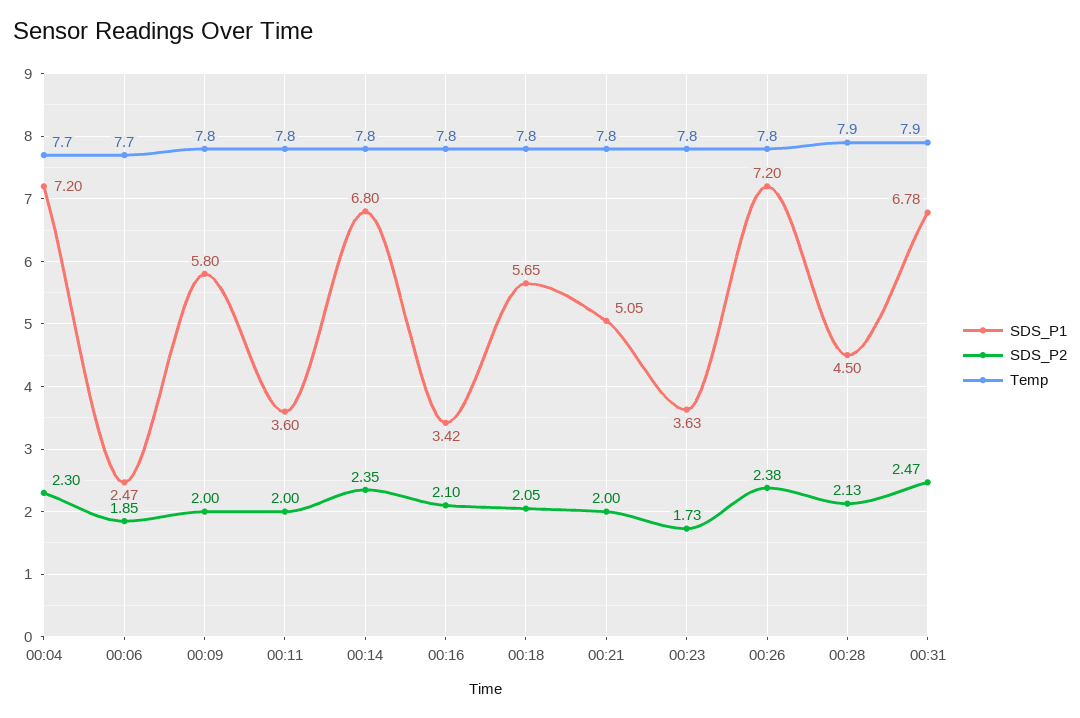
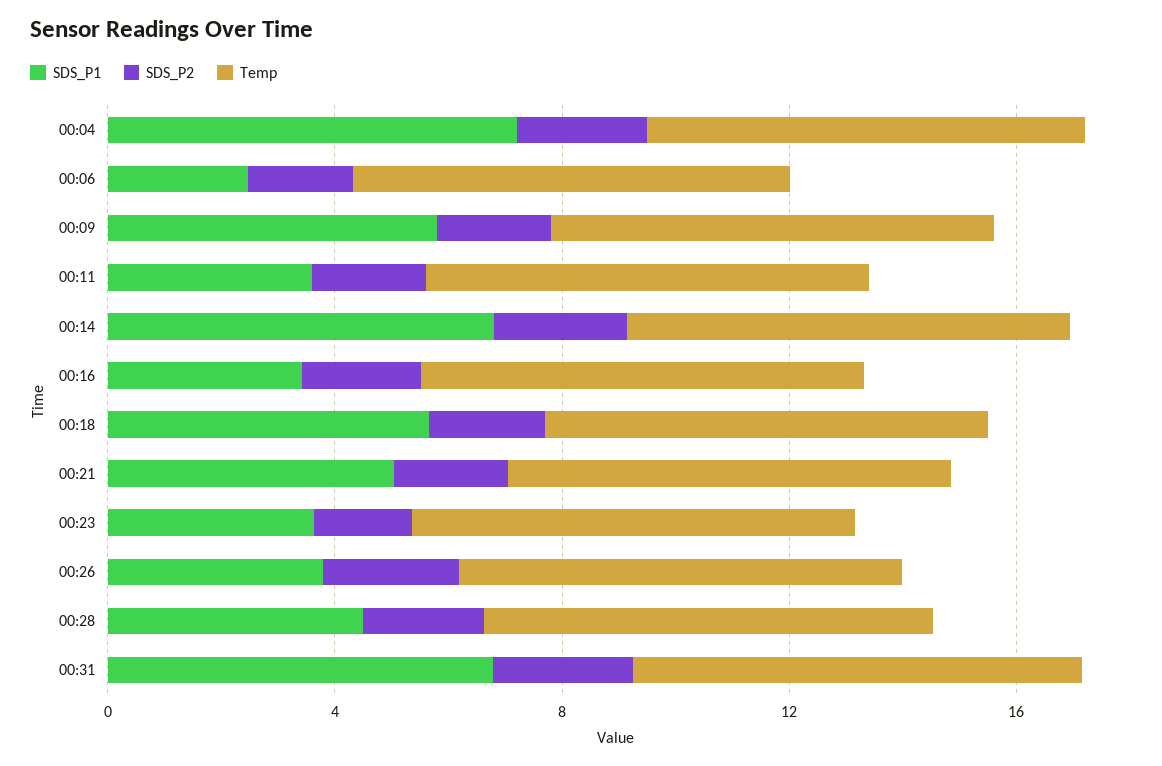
SDS_P1, 00:26: 7.2 -> 4

